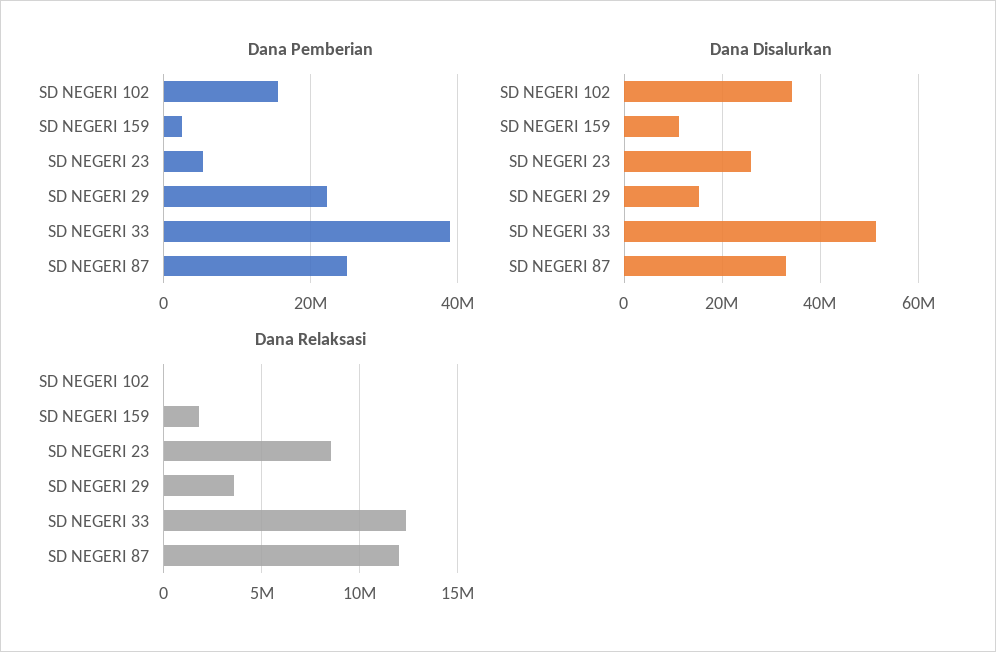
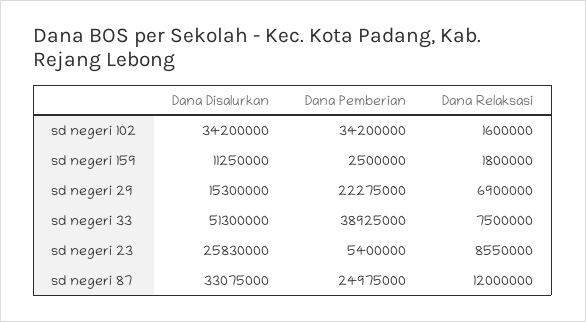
Dana Pemberian, SD NEGERI 102: 16000000 -> 34200000
Dana Relaksasi, SD NEGERI 102: 0 -> 1600000
Dana Relaksasi, SD NEGERI 29: 3500000 -> 6900000
Dana Relaksasi, SD NEGERI 33: 12500000 -> 7500000

